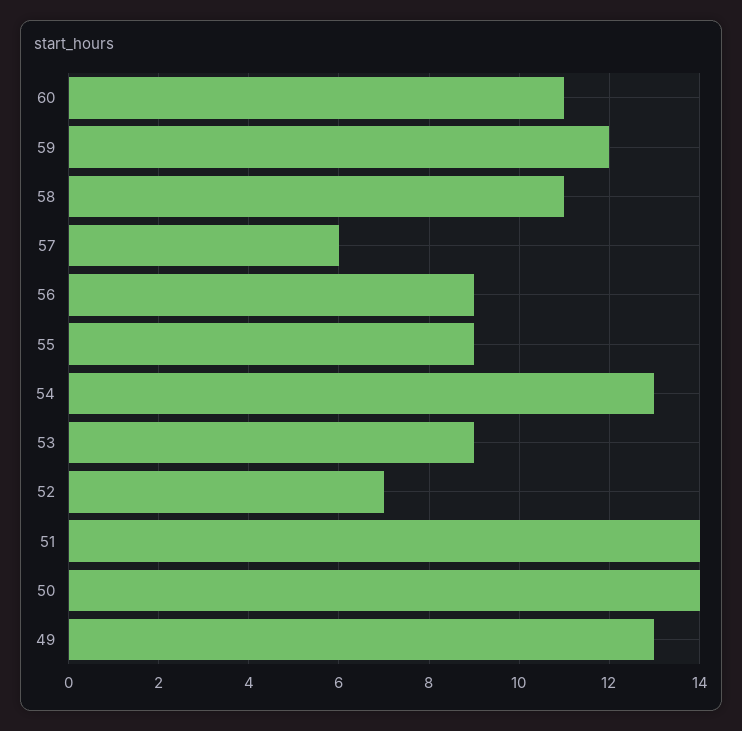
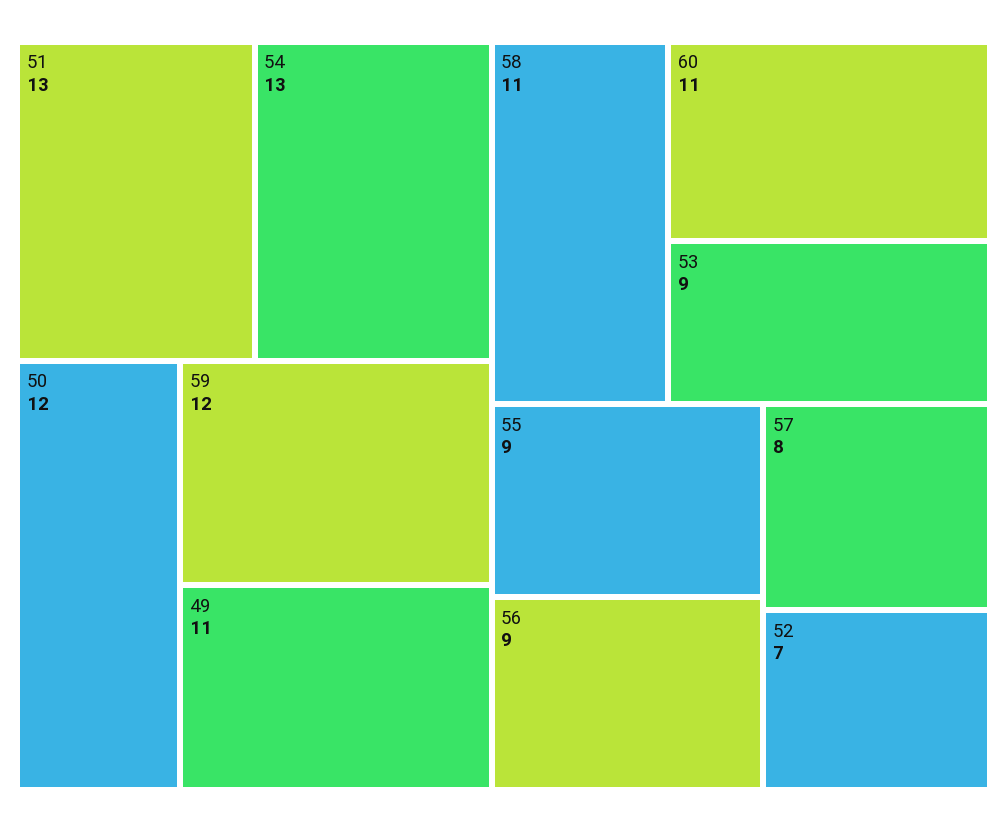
57: 6 -> 8
51: 14 -> 13
50: 14 -> 12
49: 13 -> 11

